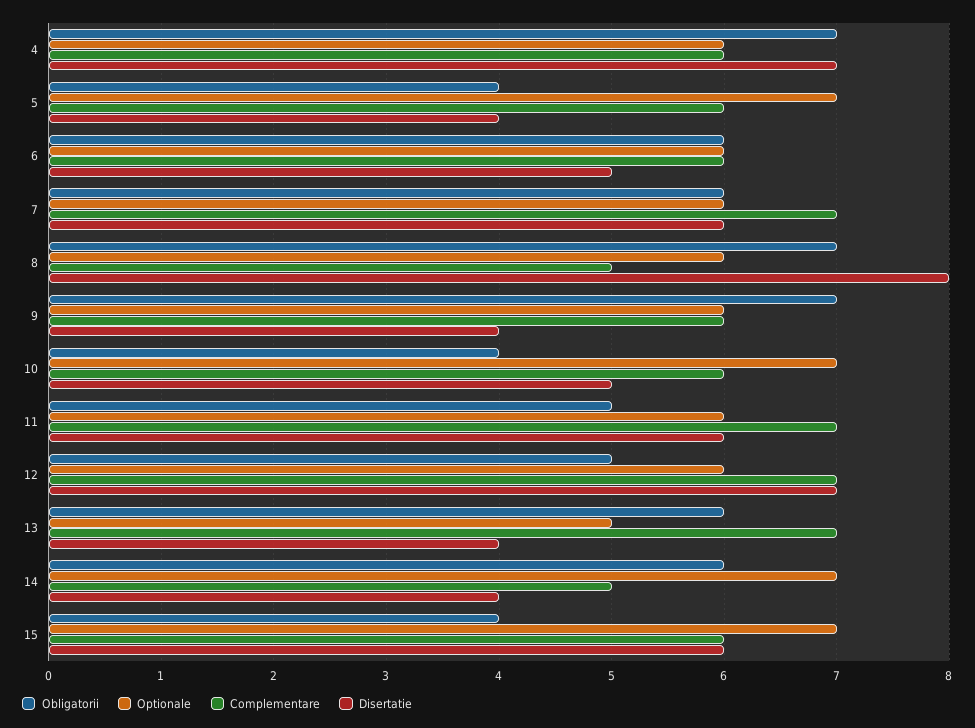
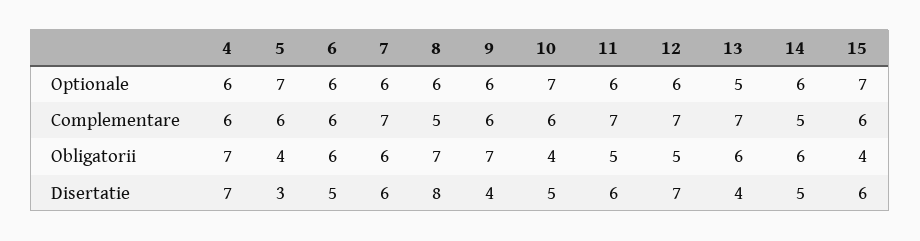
Disertatie, 5: 4 -> 3
Optionale, 14: 7 -> 6
Disertatie, 14: 4 -> 5

